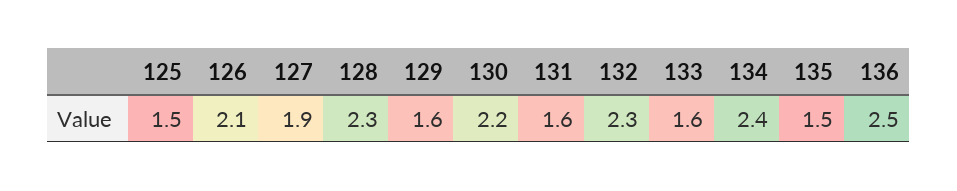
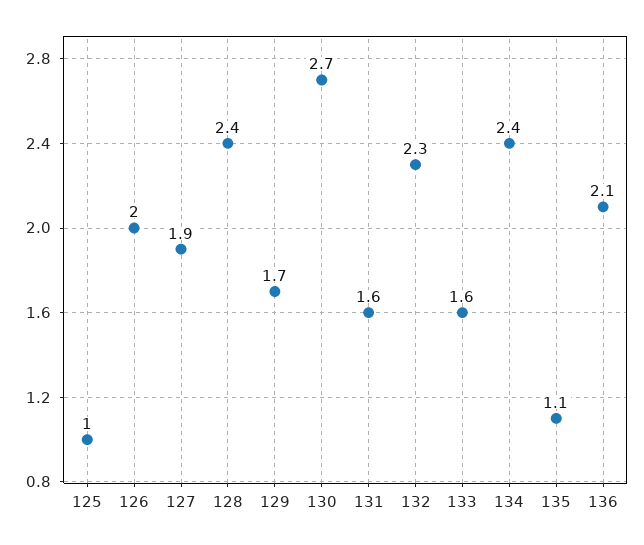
125: 1.5 -> 1
126: 2.1 -> 2
128: 2.3 -> 2.4
129: 1.6 -> 1.7
130: 2.2 -> 2.7
135: 1.5 -> 1.1
136: 2.5 -> 2.1

